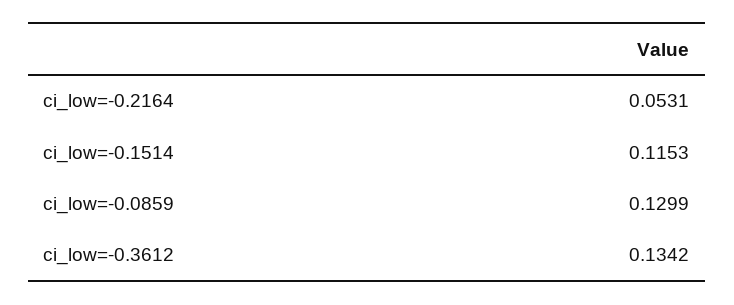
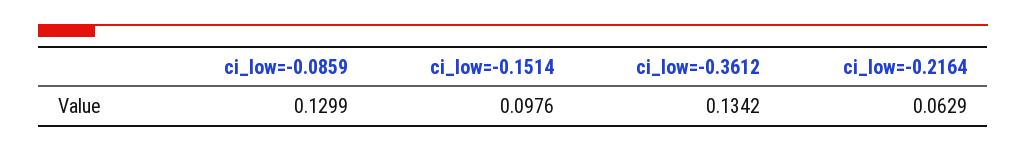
ci_low=-0.2164: 0.0531 -> 0.0629
ci_low=-0.1514: 0.1153 -> 0.0976

